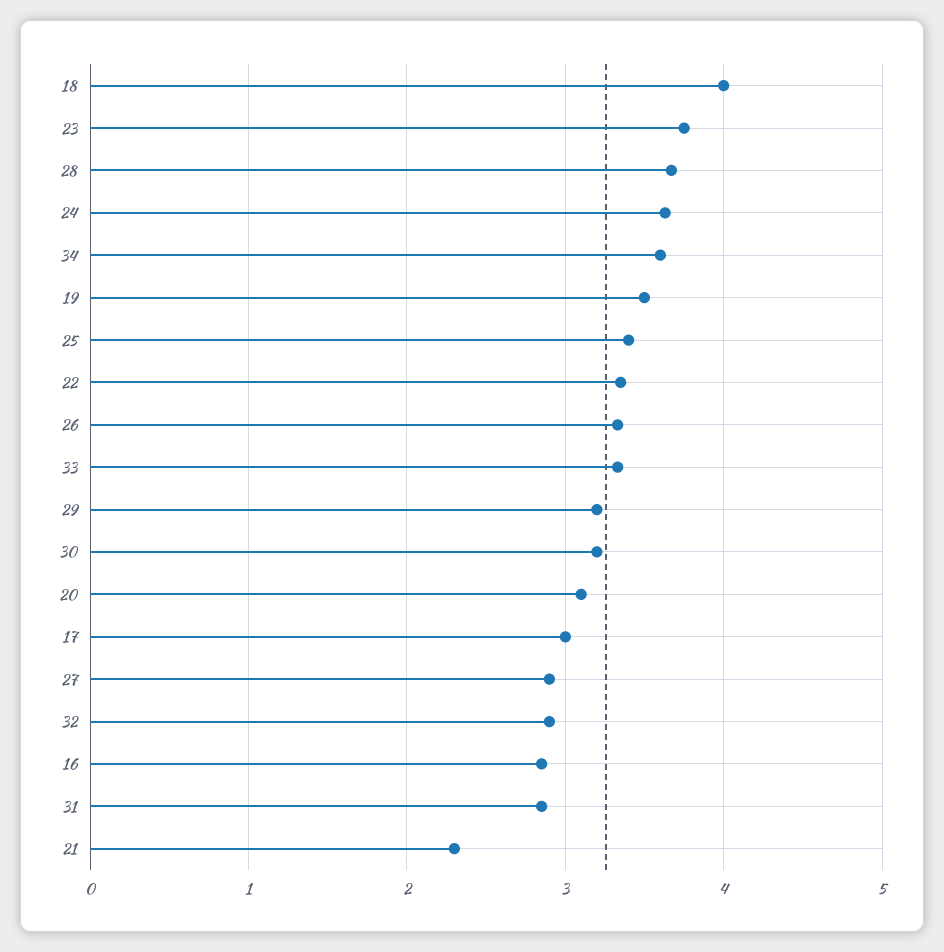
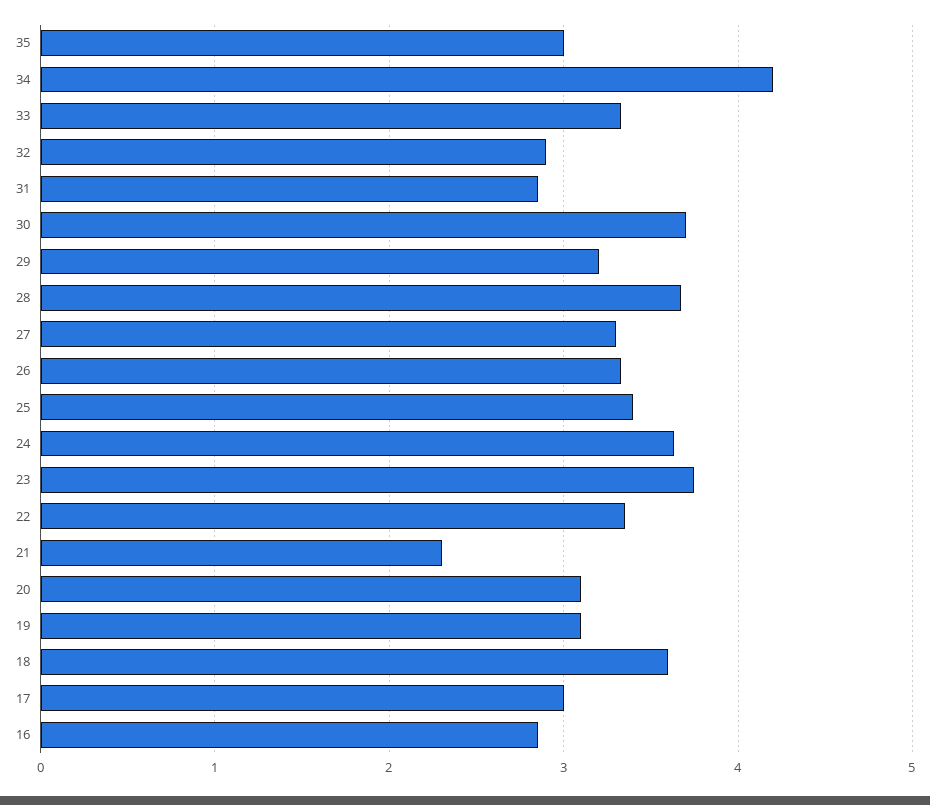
18: 4 -> 3.6
34: 3.6 -> 4.2
19: 3.5 -> 3.1
30: 3.2 -> 3.7
27: 2.9 -> 3.3
35: none -> 3

